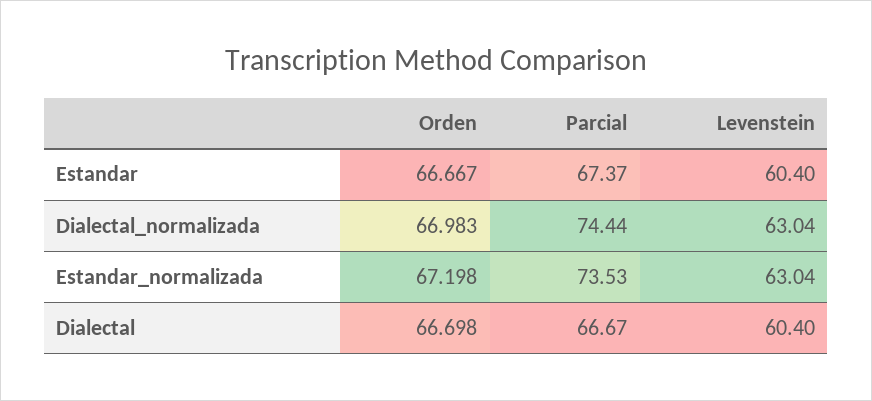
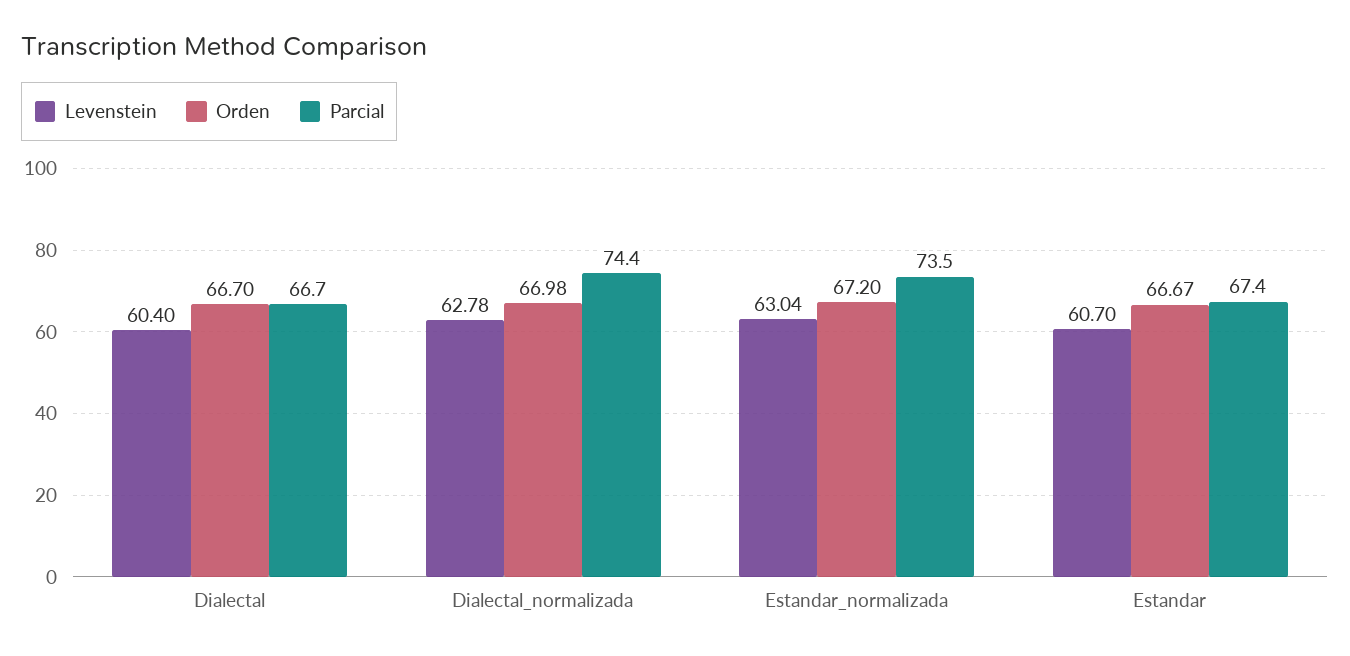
Levenstein, Estandar: 60.4 -> 60.7
Levenstein, Dialectal_normalizada: 63.04 -> 62.78

